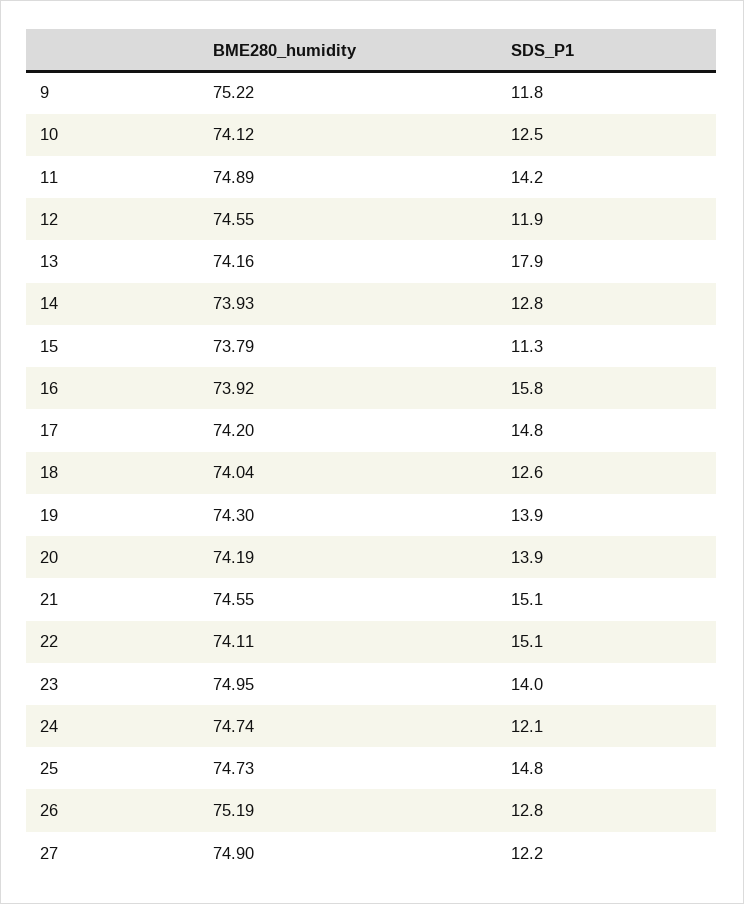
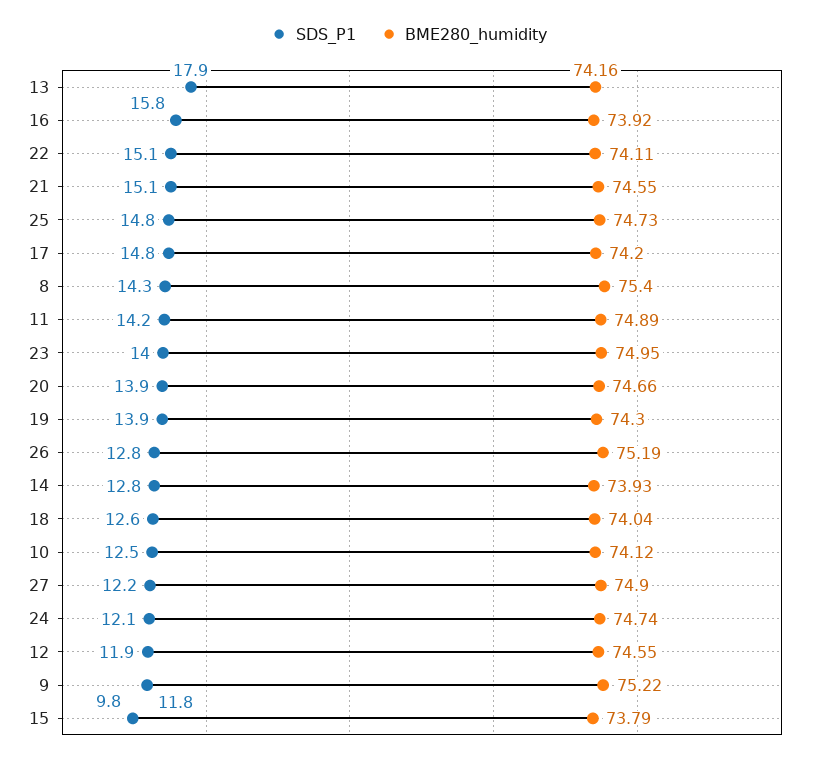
SDS_P1, 15: 11.3 -> 9.8
BME280_humidity, 20: 74.19 -> 74.66
SDS_P1, 8: none -> 14.3
BME280_humidity, 8: none -> 75.4

